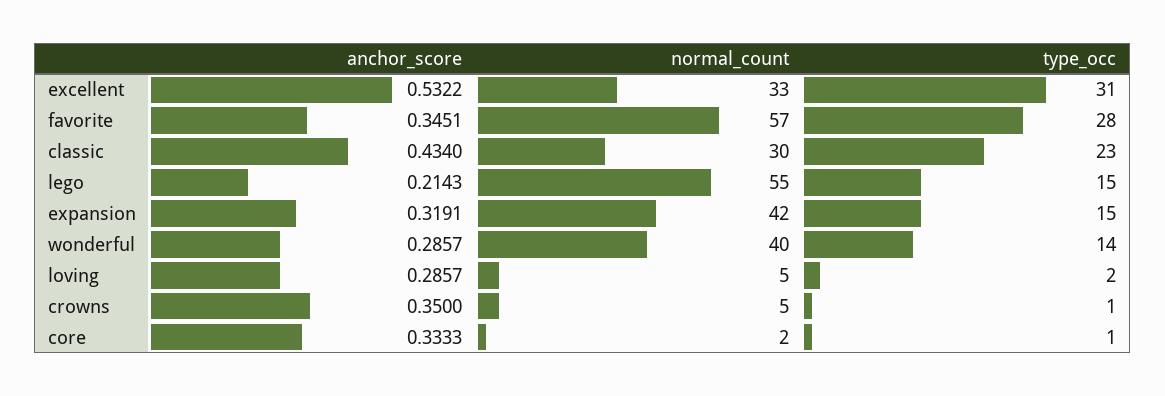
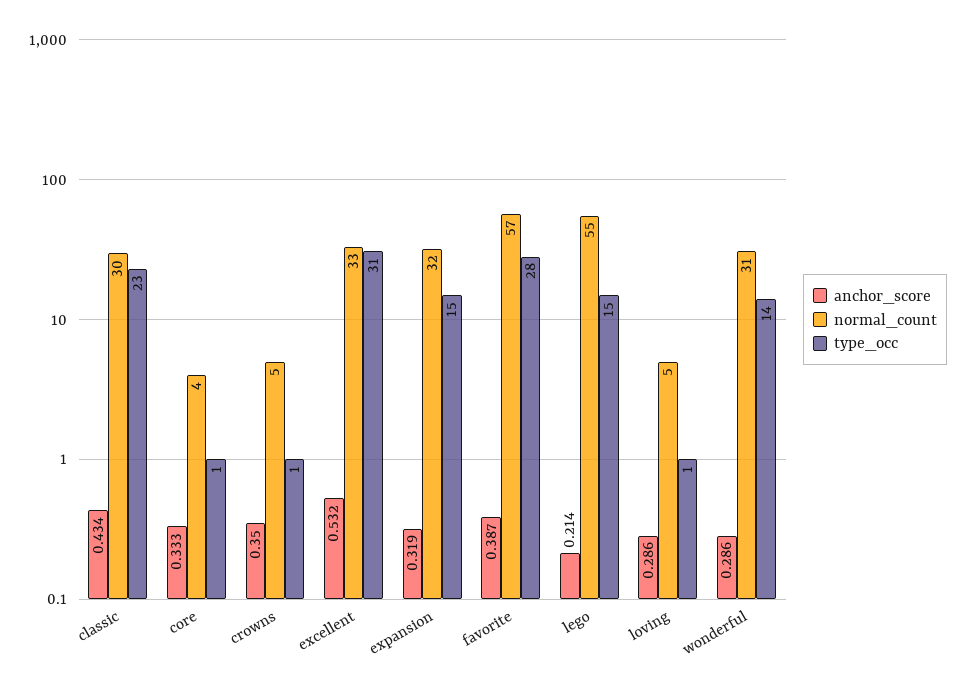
anchor_score, favorite: 0.3451 -> 0.387
normal_count, expansion: 42 -> 32
normal_count, wonderful: 40 -> 31
type_occ, loving: 2 -> 1
normal_count, core: 2 -> 4

